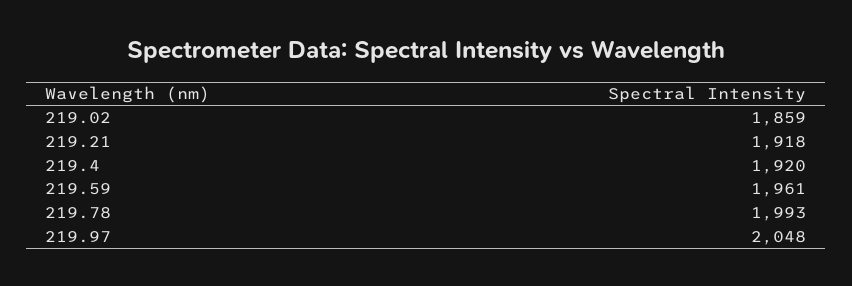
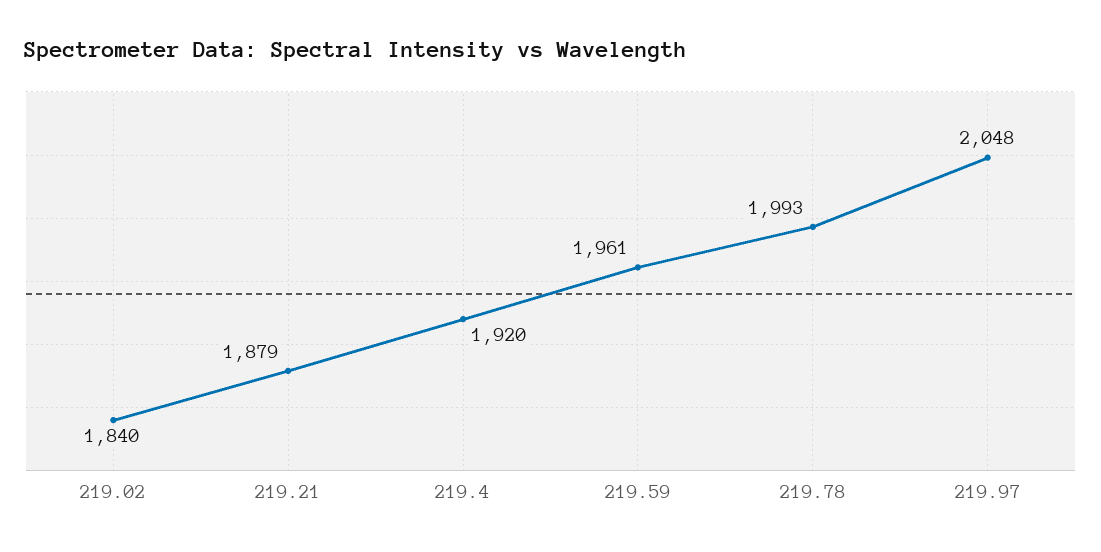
219.02: 1859 -> 1840
219.21: 1918 -> 1879

